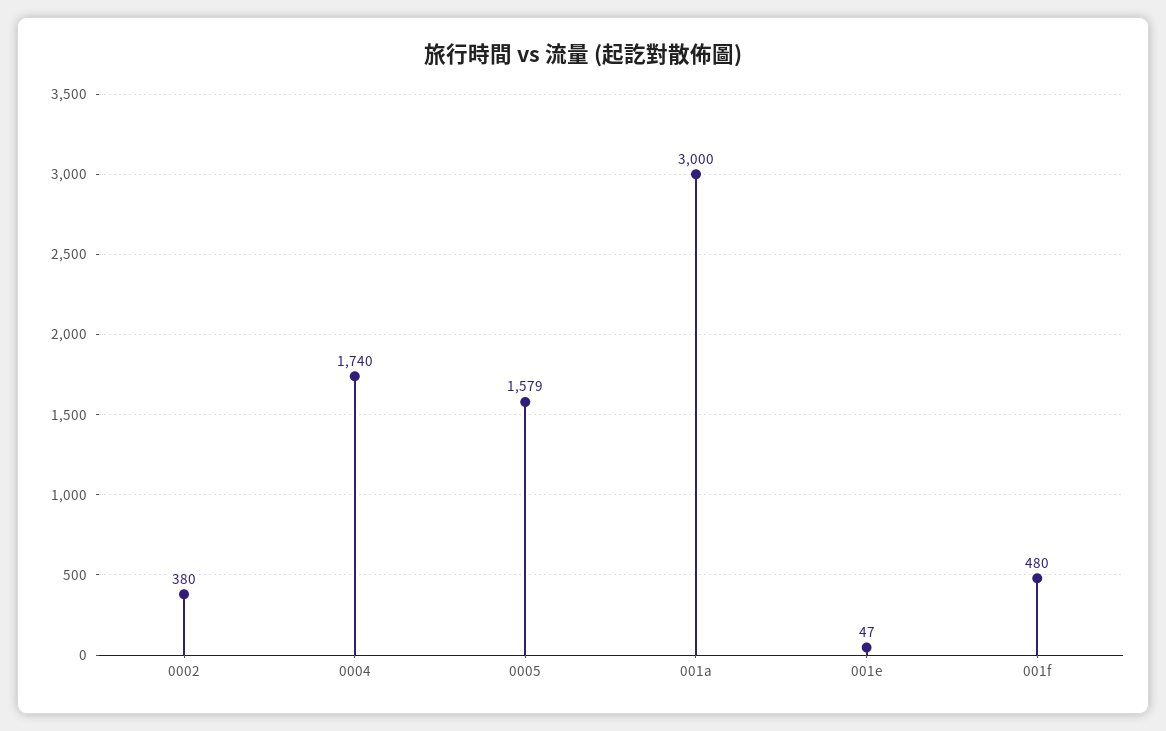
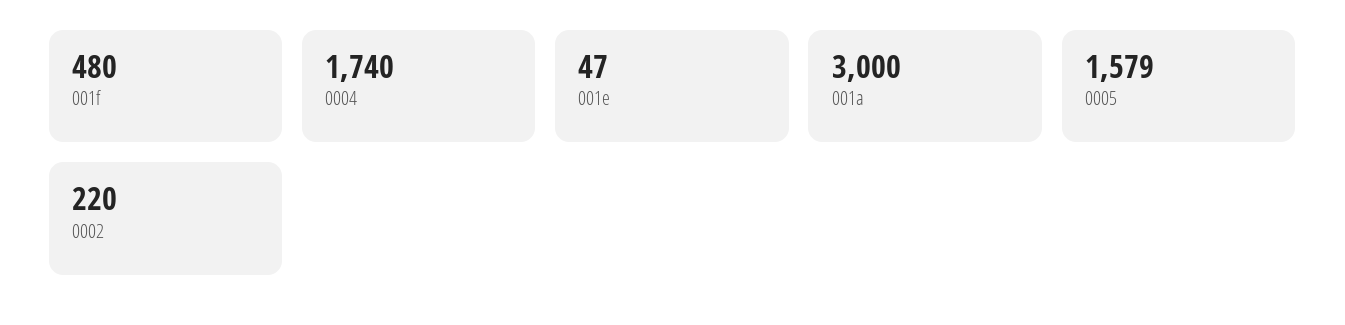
0002: 380 -> 220

